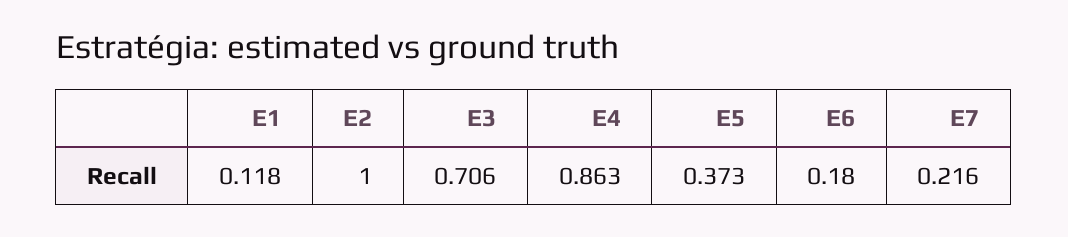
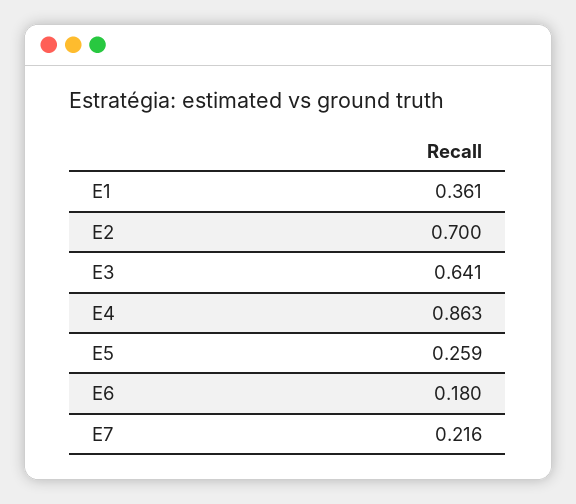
E1: 0.118 -> 0.361
E2: 1 -> 0.7
E3: 0.706 -> 0.641
E5: 0.373 -> 0.259

